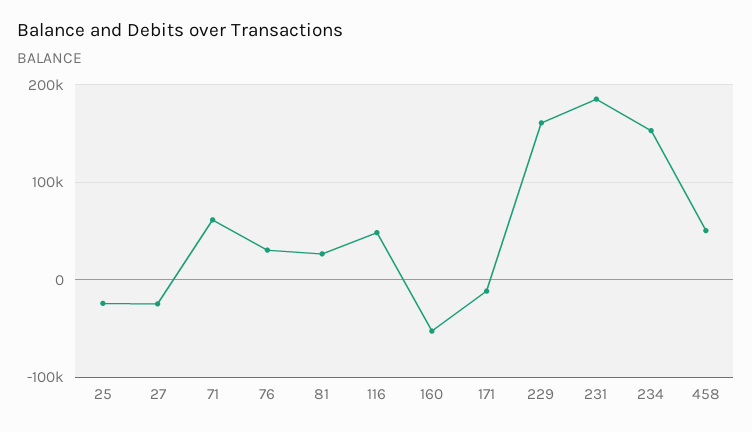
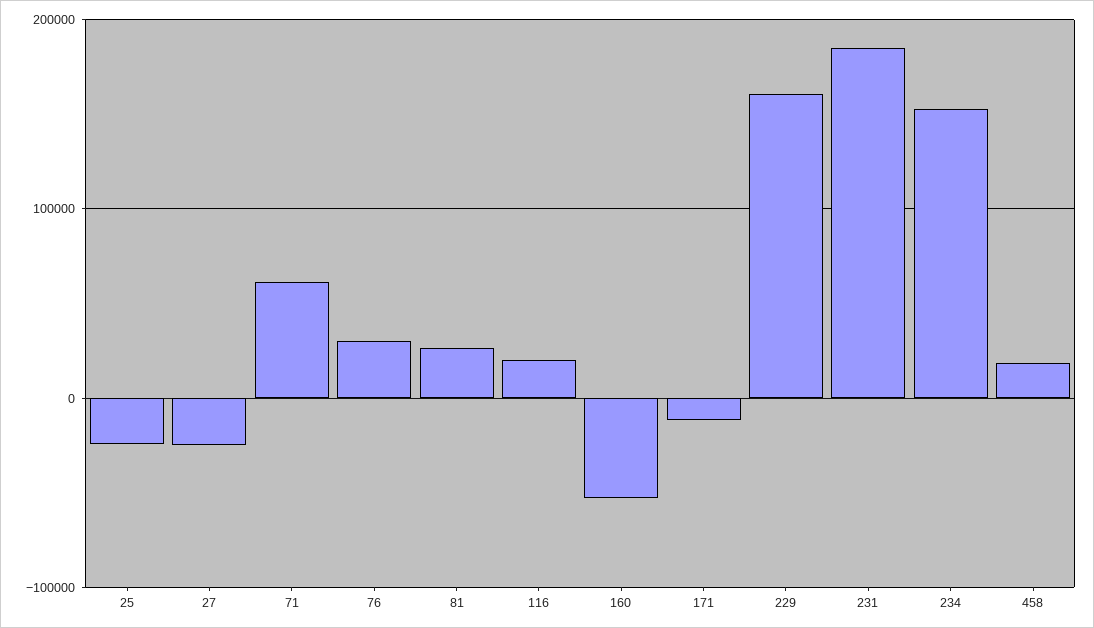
116: 50000 -> 20000
458: 50000 -> 20000

